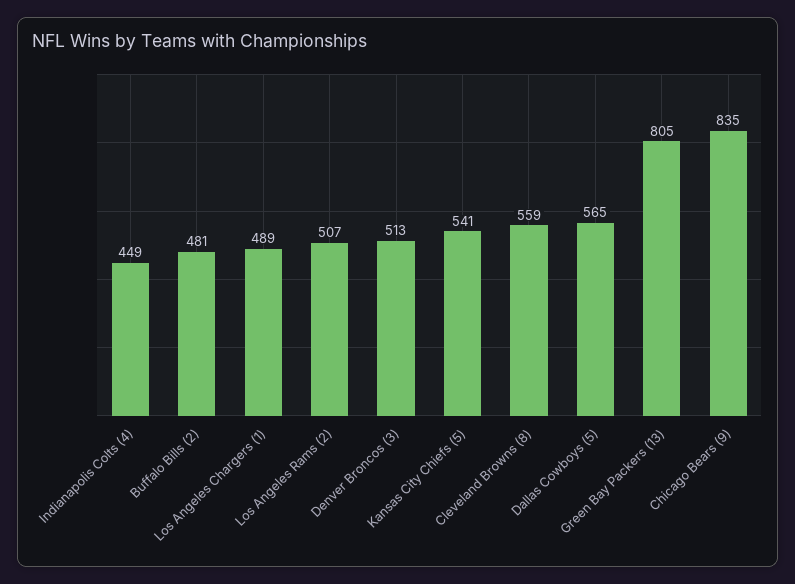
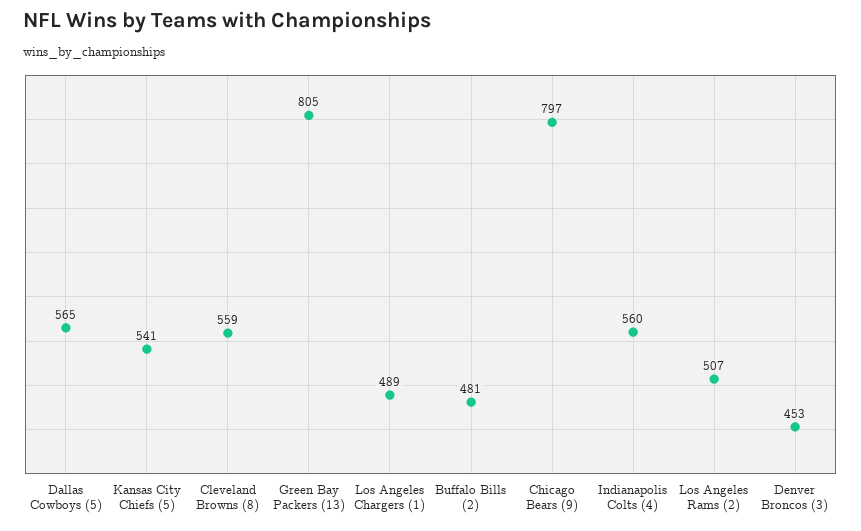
Indianapolis Colts (4): 449 -> 560
Denver Broncos (3): 513 -> 453
Chicago Bears (9): 835 -> 797

